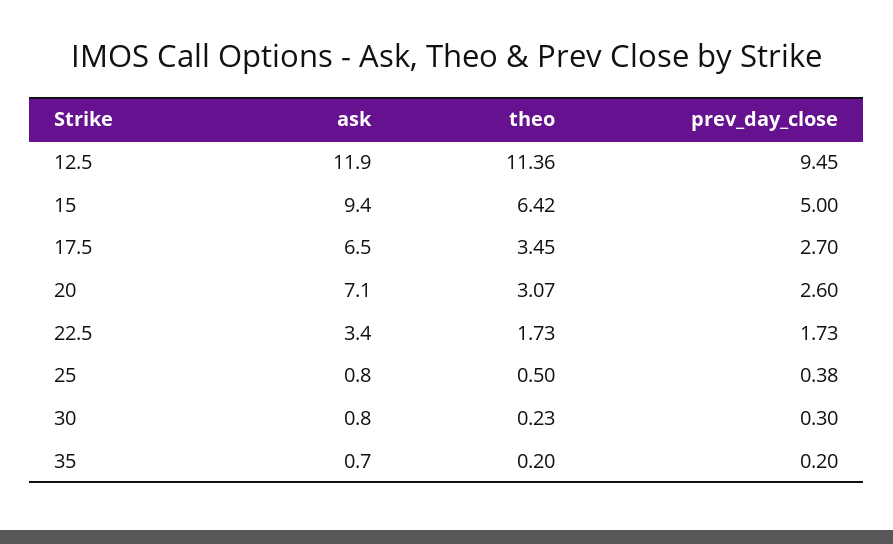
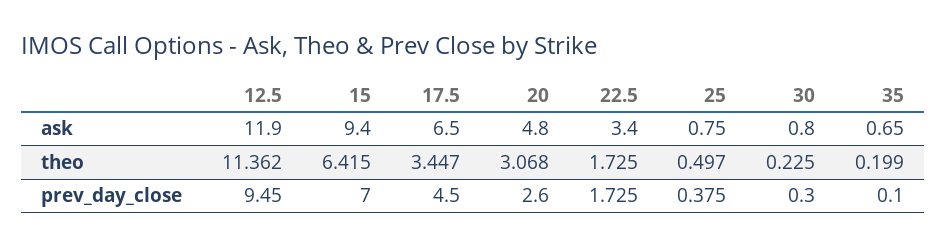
prev_day_close, 15: 5 -> 7
prev_day_close, 17.5: 2.7 -> 4.5
ask, 20: 7.1 -> 4.8
prev_day_close, 35: 0.2 -> 0.1

